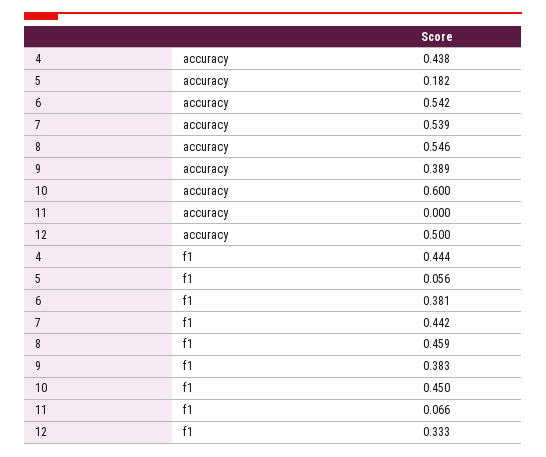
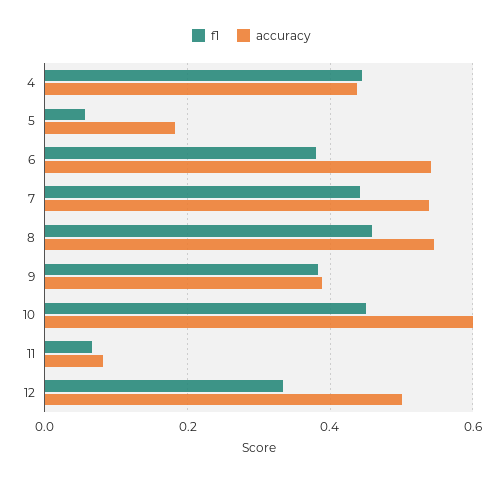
accuracy, 11: 0 -> 0.08

